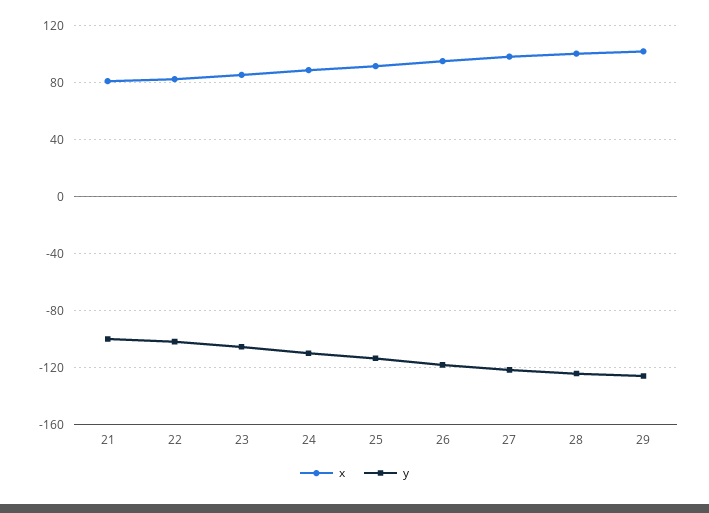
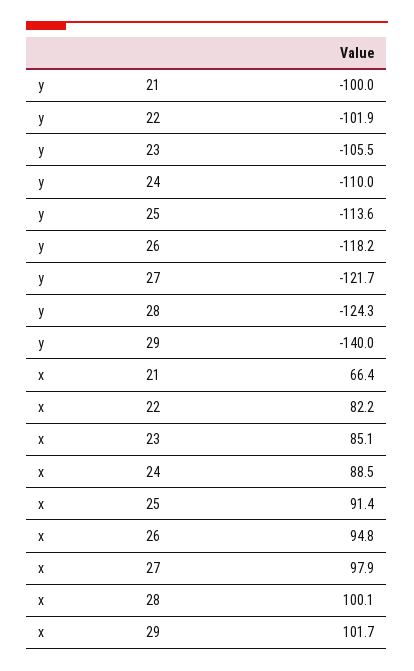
x, 21: 80 -> 66.4
y, 29: -125 -> -140

